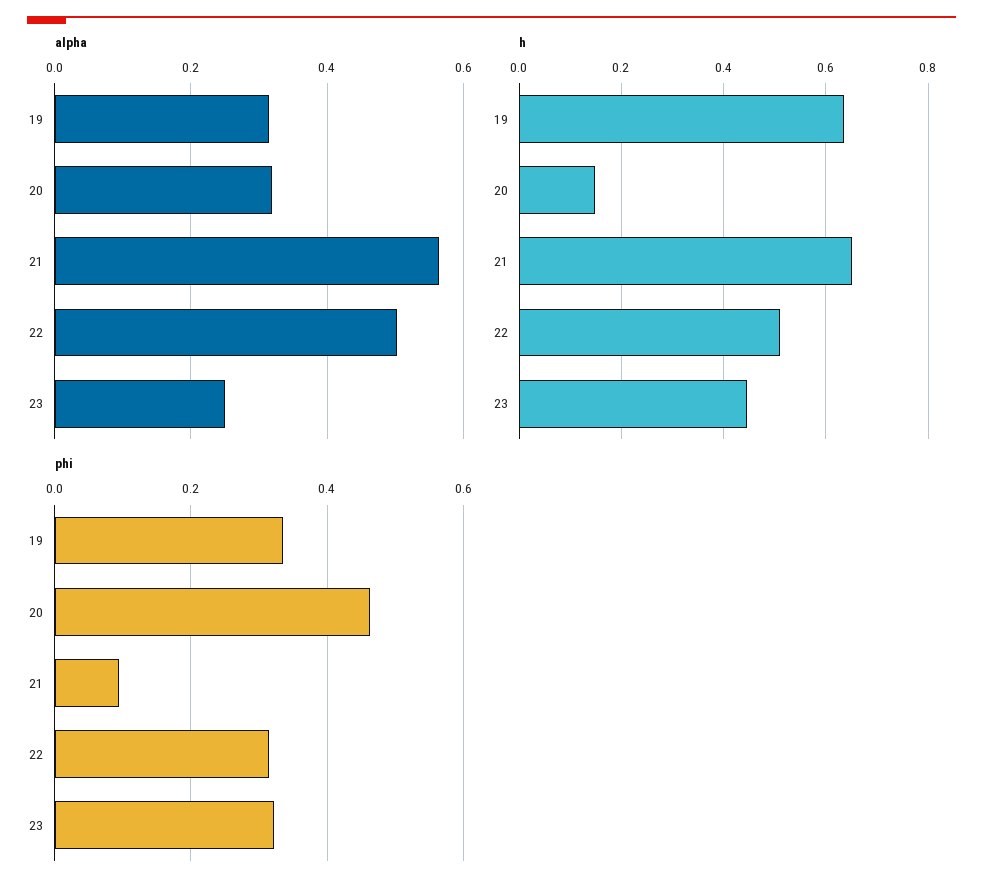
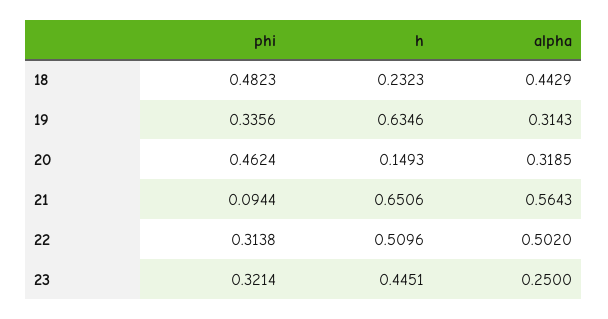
phi, 18: none -> 0.4823
h, 18: none -> 0.2323
alpha, 18: none -> 0.4429

